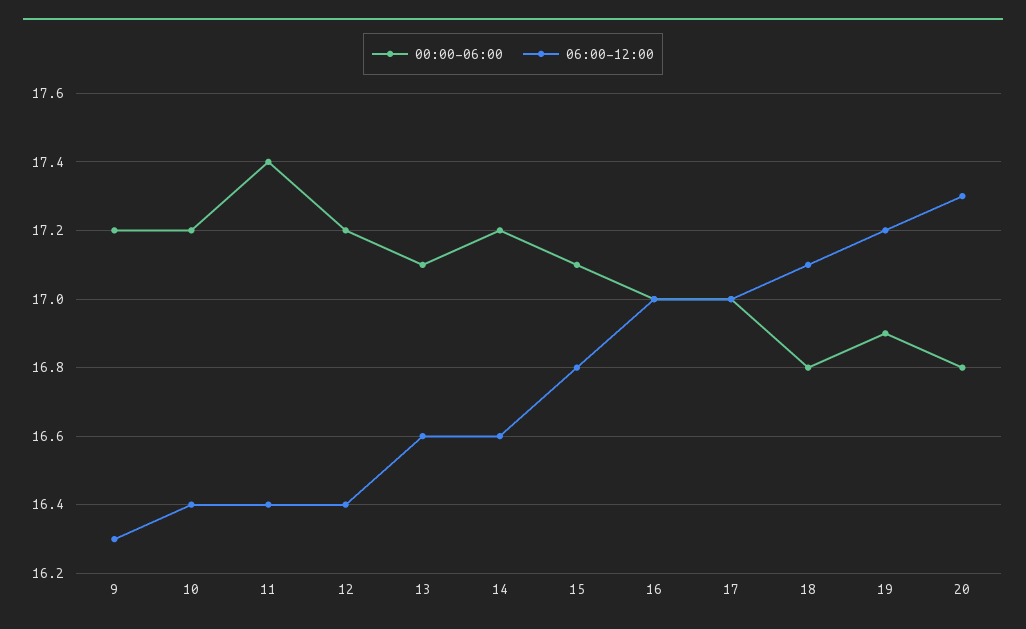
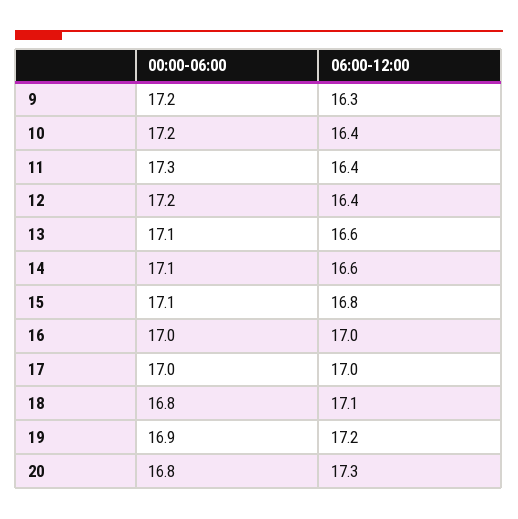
00:00-06:00, 11: 17.4 -> 17.3
00:00-06:00, 14: 17.2 -> 17.1

